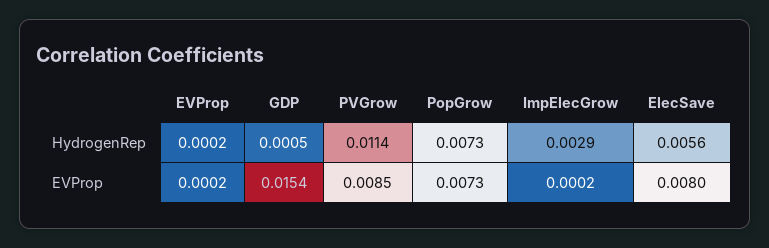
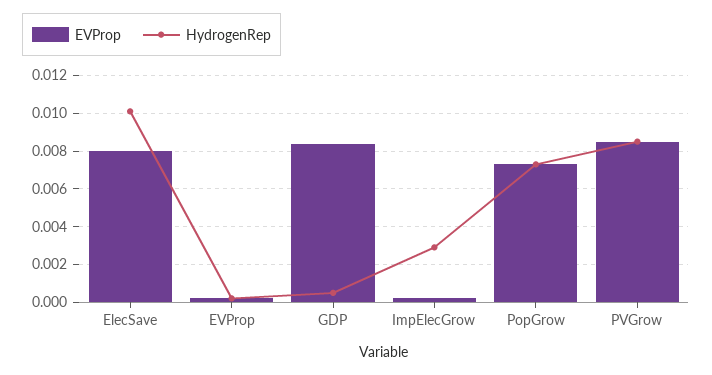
HydrogenRep, PVGrow: 0.0114 -> 0.0085
HydrogenRep, ElecSave: 0.0056 -> 0.01
EVProp, GDP: 0.0154 -> 0.0085

